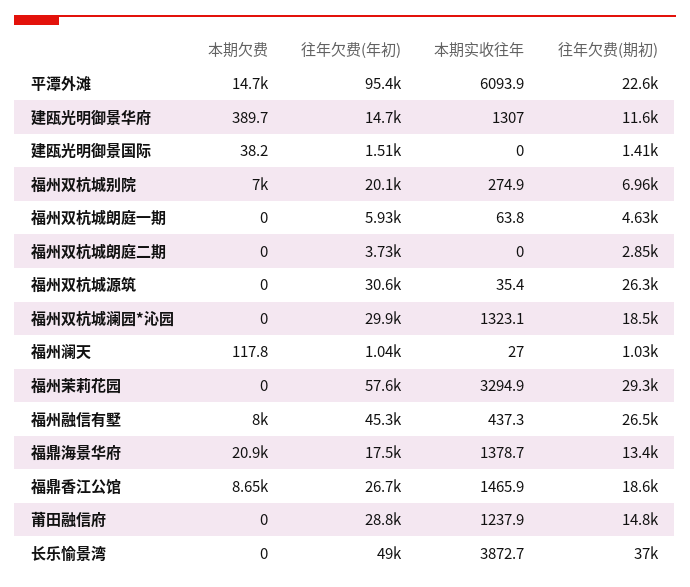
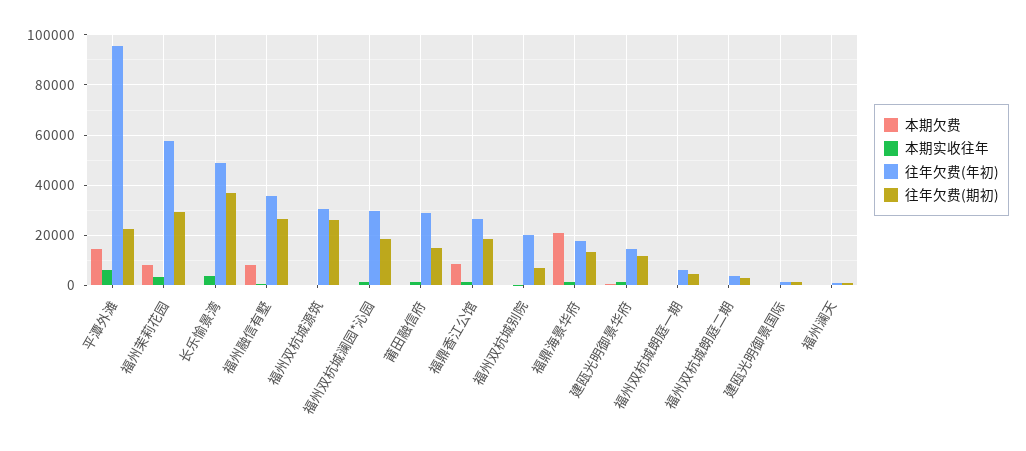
本期欠费, 福州双杭城别院: 7000 -> 0
本期欠费, 福州茉莉花园: 0 -> 7500
往年欠费(年初), 福州融信有墅: 45300 -> 35000

